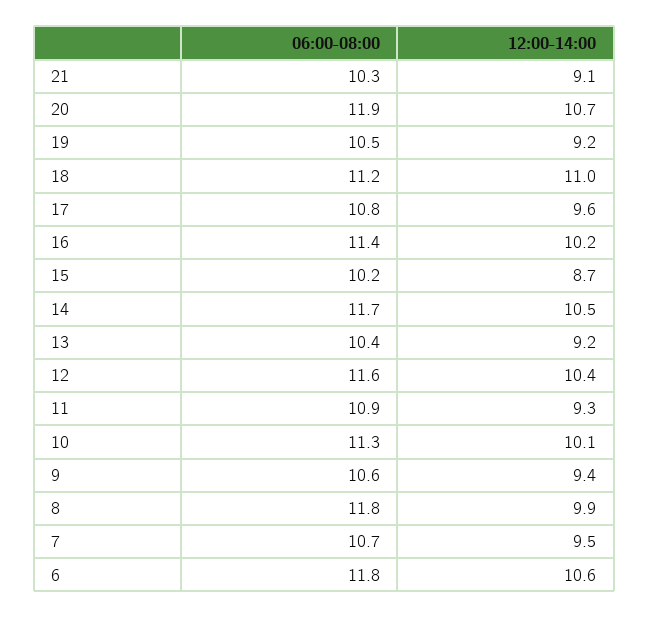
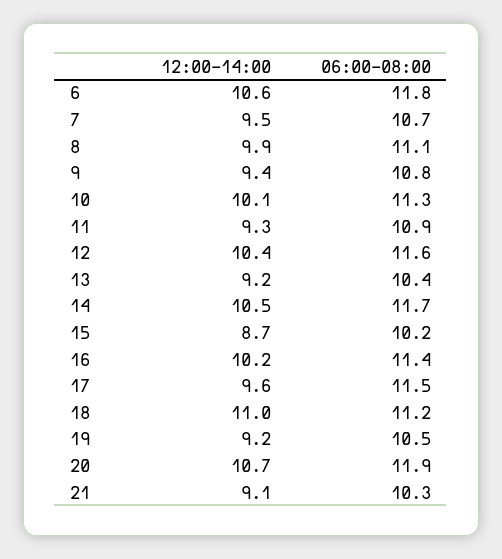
06:00-08:00, 17: 10.8 -> 11.5
06:00-08:00, 9: 10.6 -> 10.8
06:00-08:00, 8: 11.8 -> 11.1

